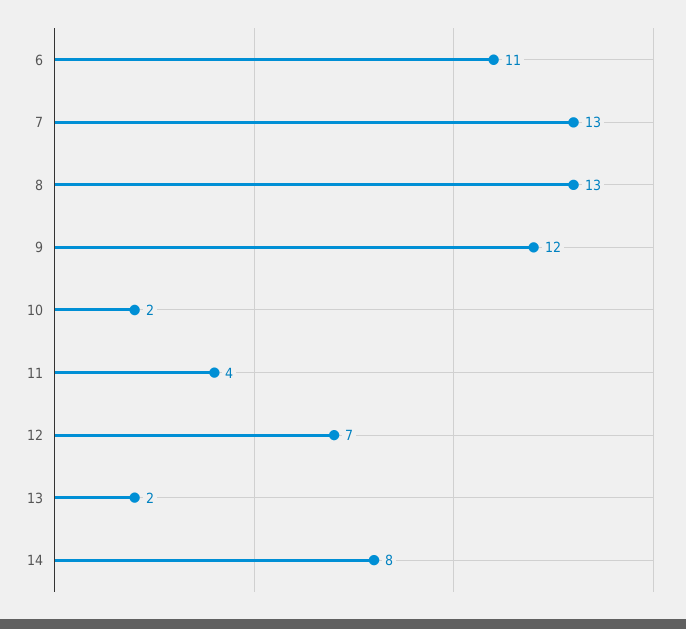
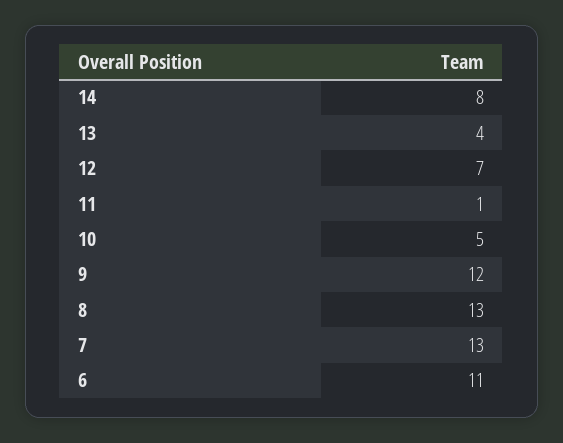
10: 2 -> 5
11: 4 -> 1
13: 2 -> 4

